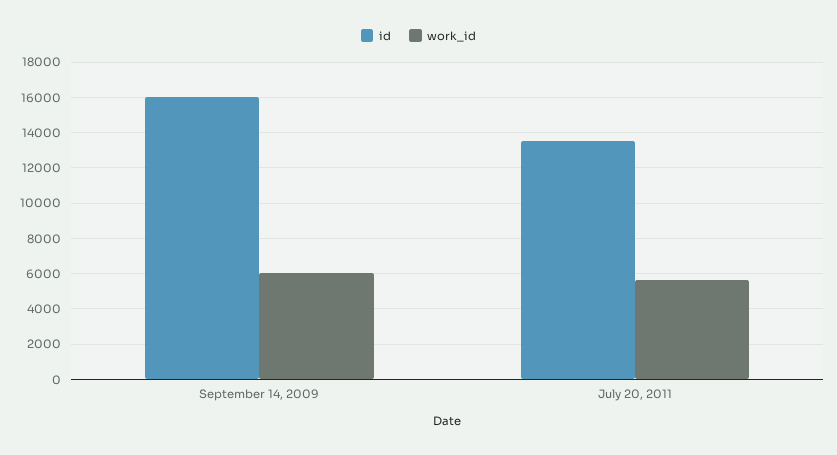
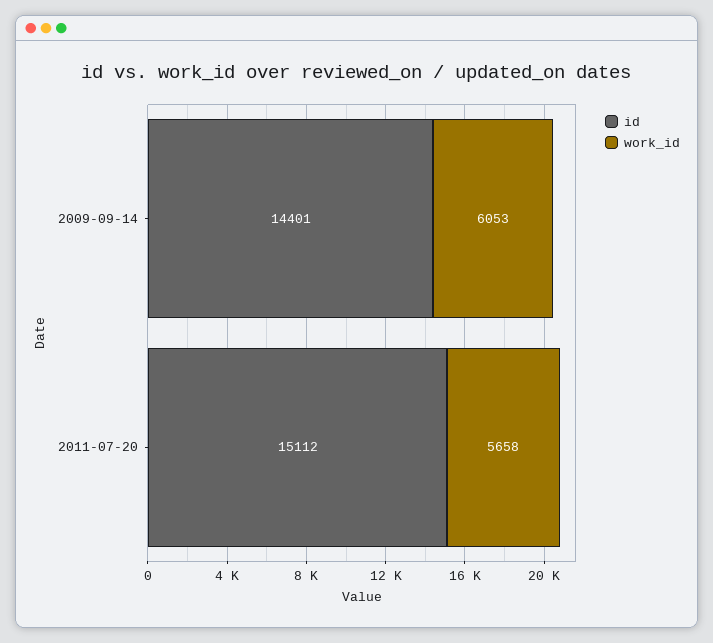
id, September 14, 2009: 16000 -> 14401
id, July 20, 2011: 13500 -> 15112

